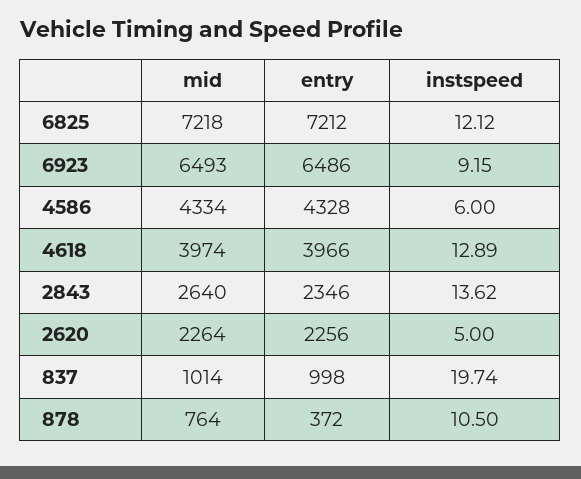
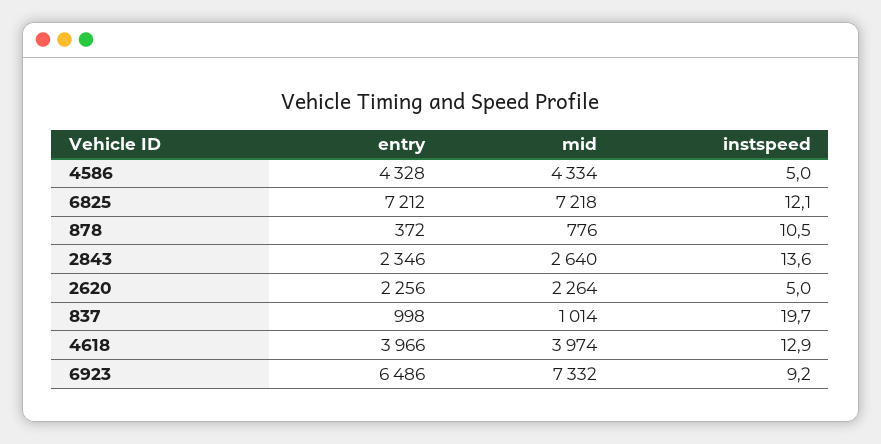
mid, 6923: 6493 -> 7332
instspeed, 4586: 6 -> 5
mid, 878: 764 -> 776

